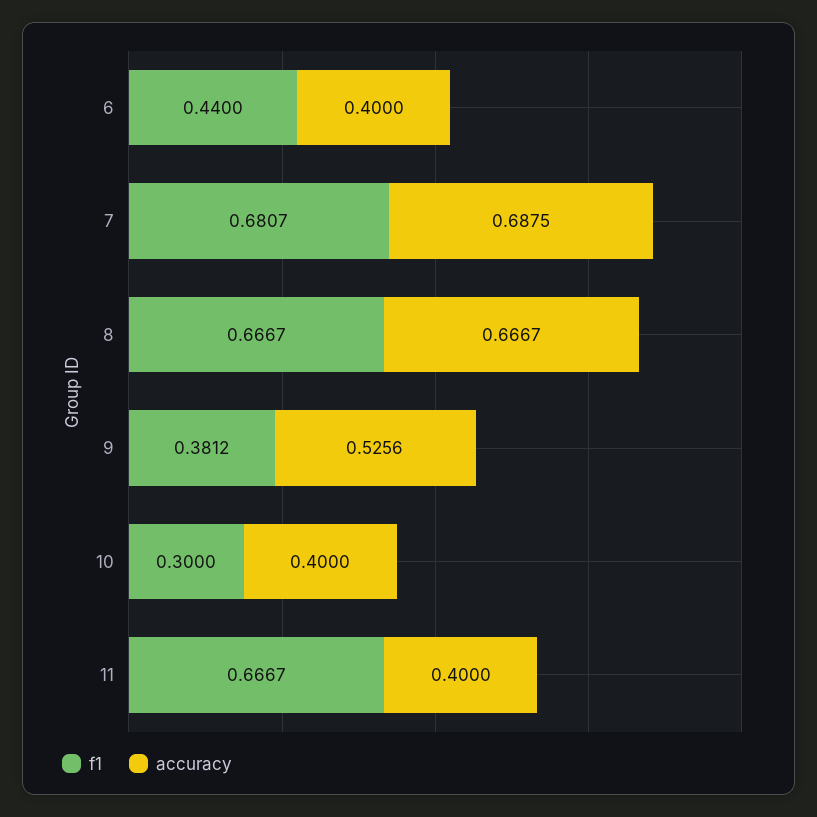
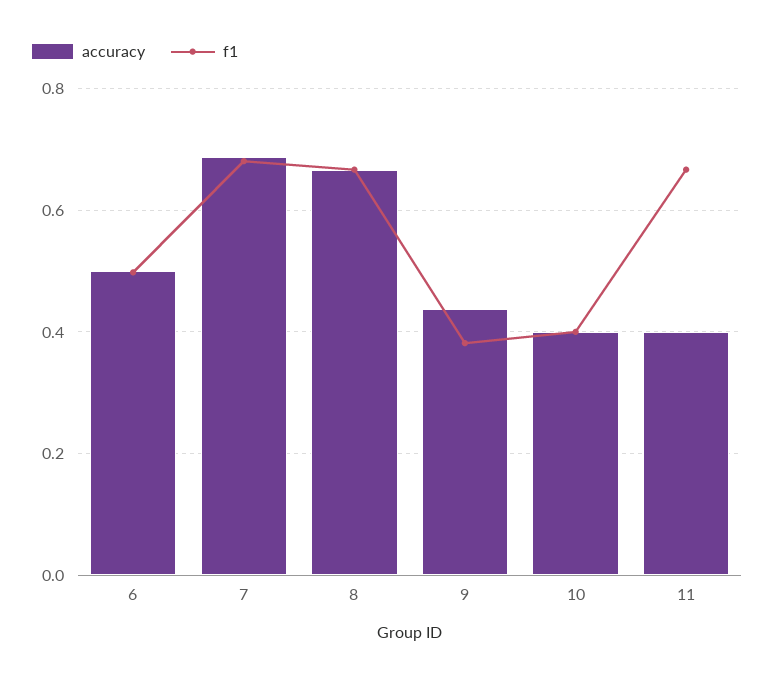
f1, 6: 0.44 -> 0.5
accuracy, 6: 0.4 -> 0.5
accuracy, 9: 0.5256 -> 0.44
f1, 10: 0.3 -> 0.4

